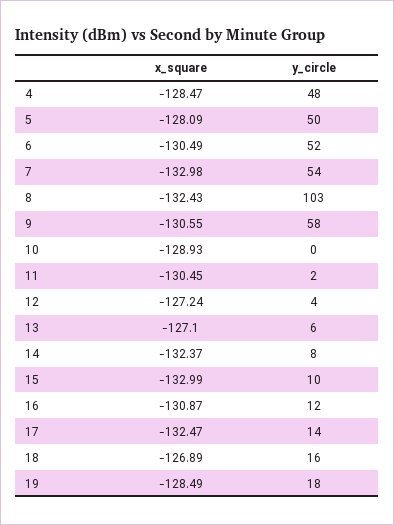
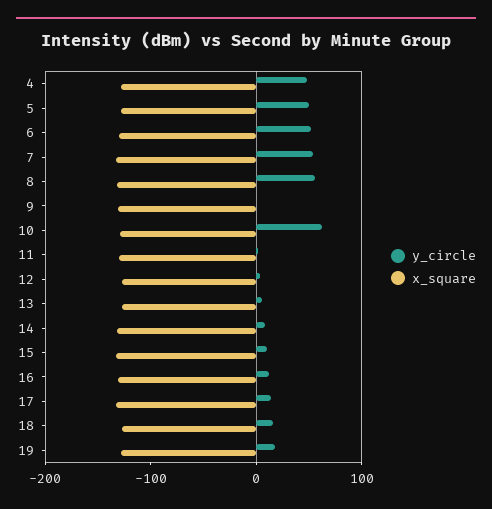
y_circle, 8: 103 -> 60
y_circle, 9: 58 -> 0
y_circle, 10: 0 -> 60

